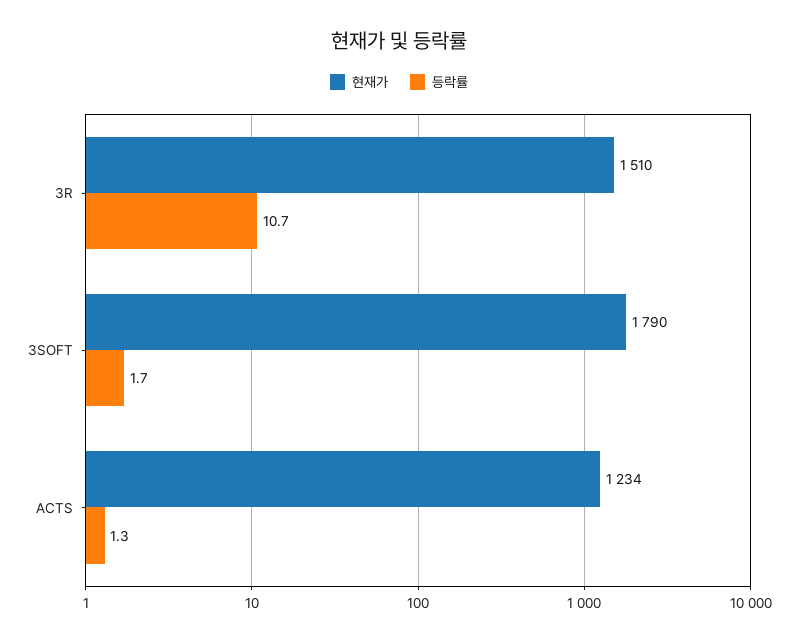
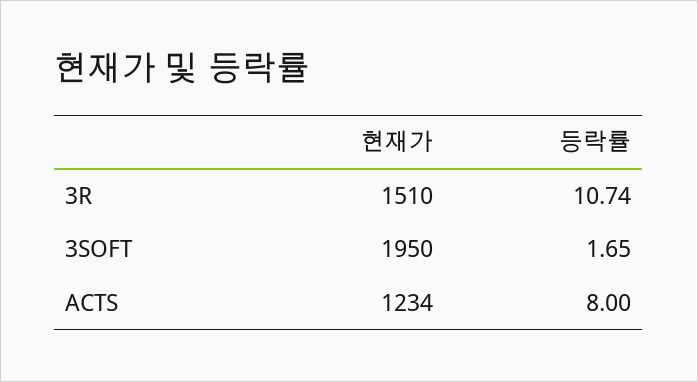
현재가, 3SOFT: 1790 -> 1950
등락률, ACTS: 1.3 -> 8

